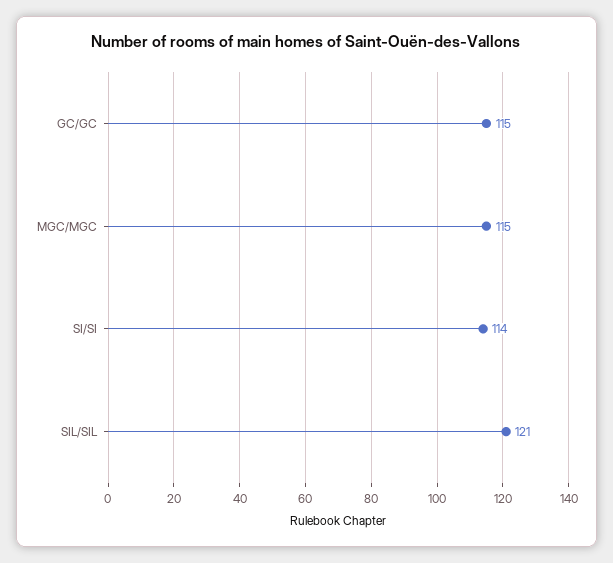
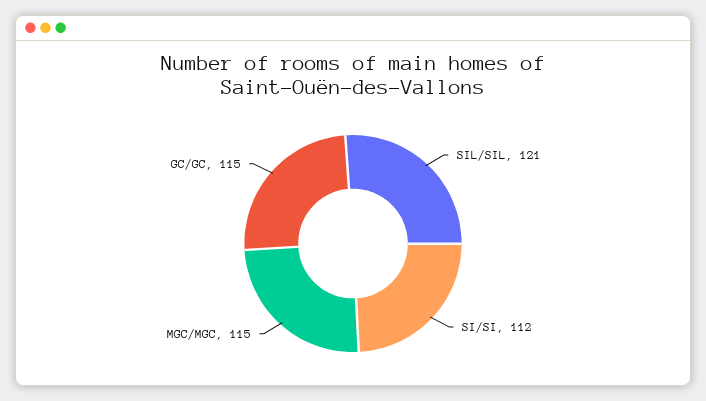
SI/SI: 114 -> 112

